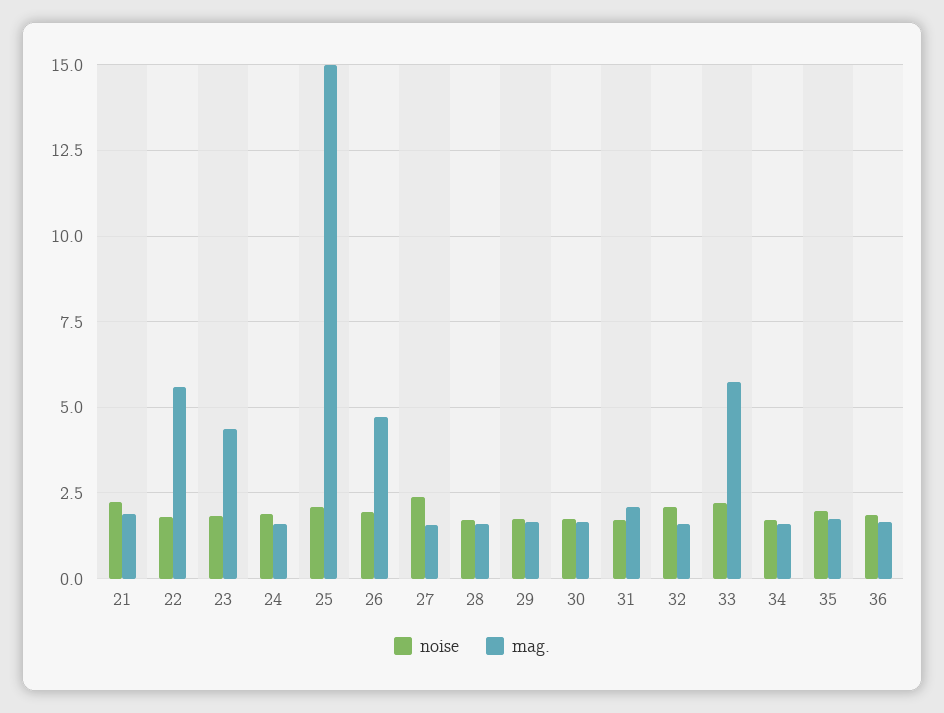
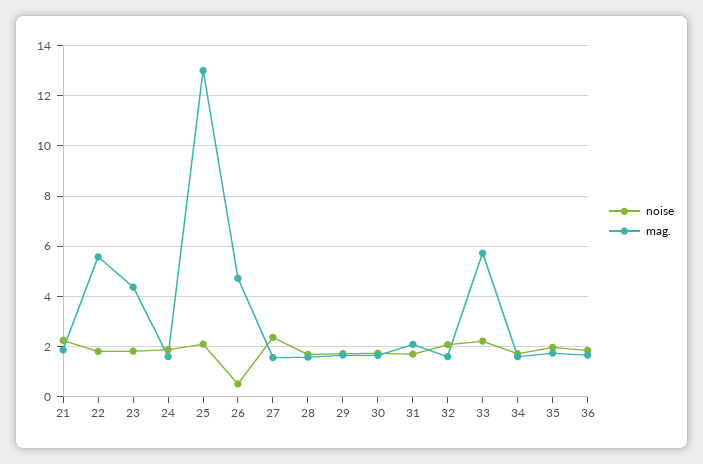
mag., 25: 15 -> 13
noise, 26: 2 -> 0.5

